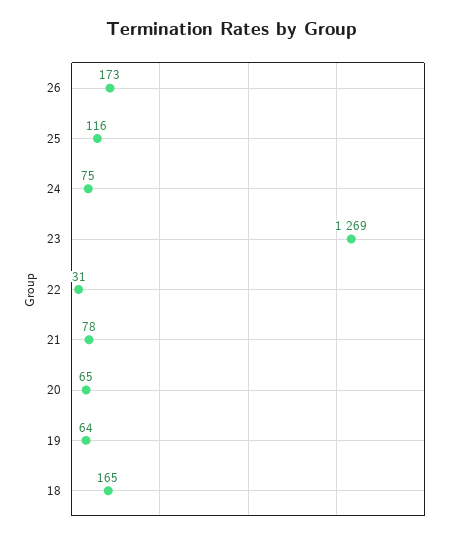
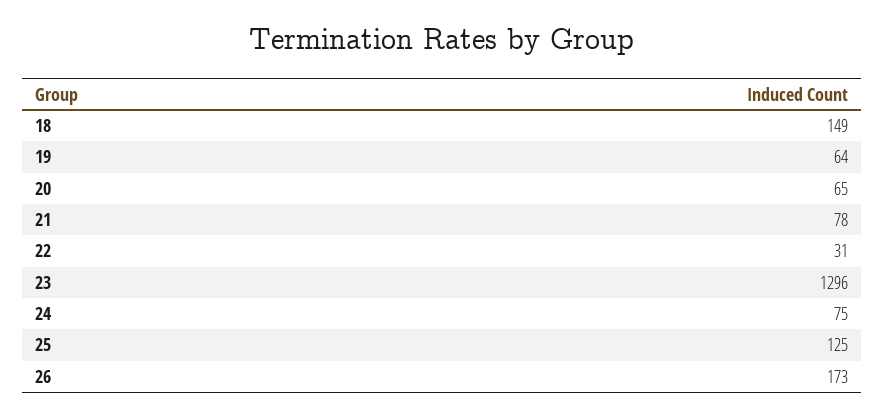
25: 116 -> 125
23: 1269 -> 1296
18: 165 -> 149

